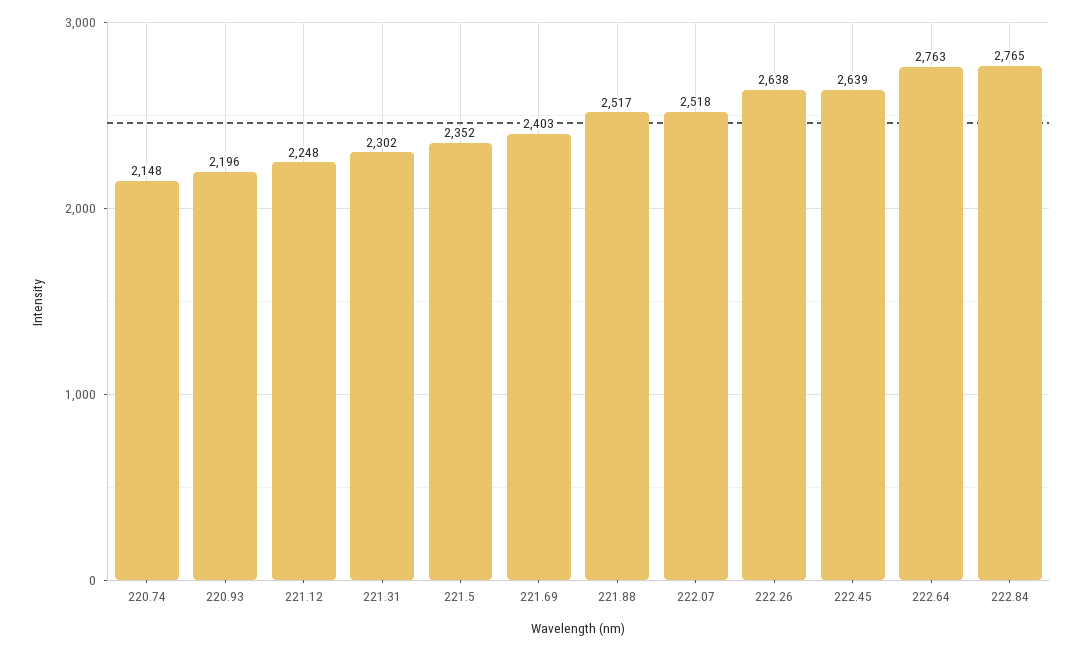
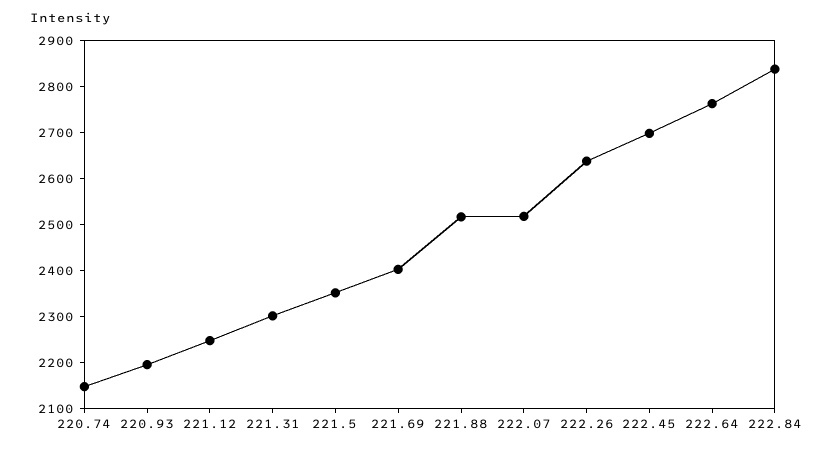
222.45: 2639 -> 2700
222.84: 2765 -> 2840

